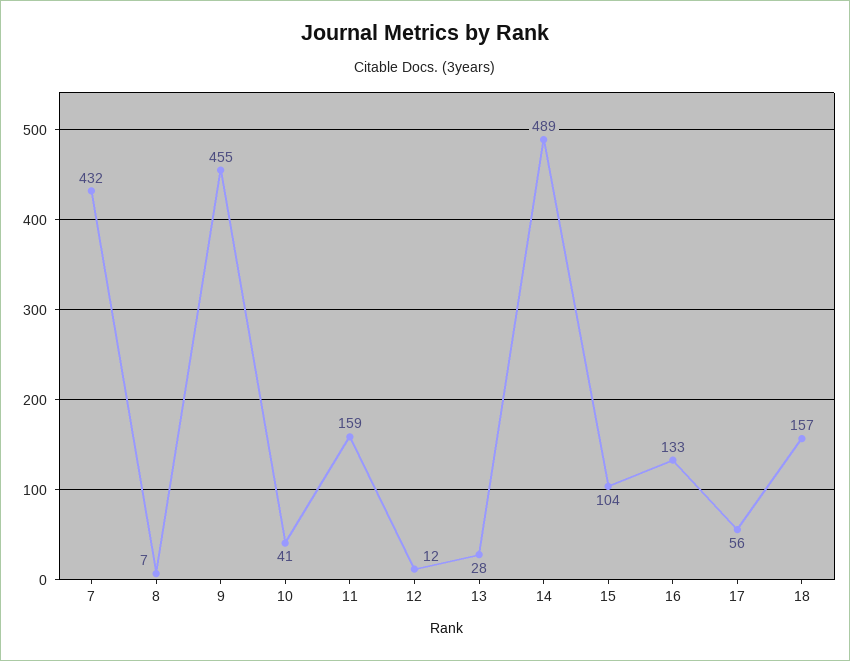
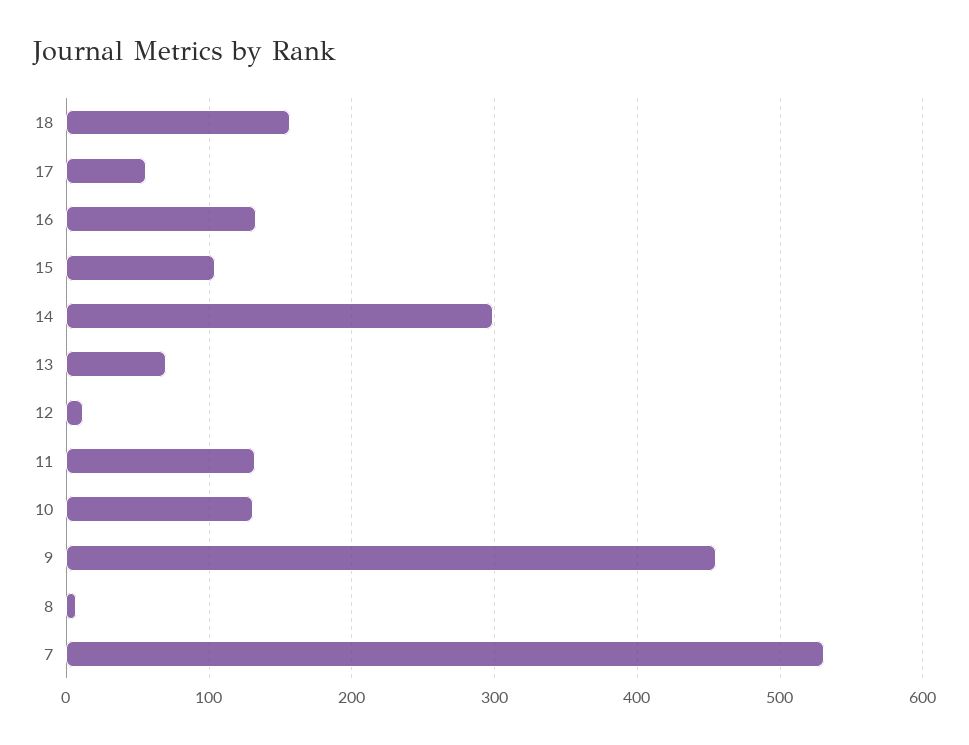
7: 432 -> 530
10: 41 -> 130
11: 159 -> 130
13: 28 -> 70
14: 489 -> 300

